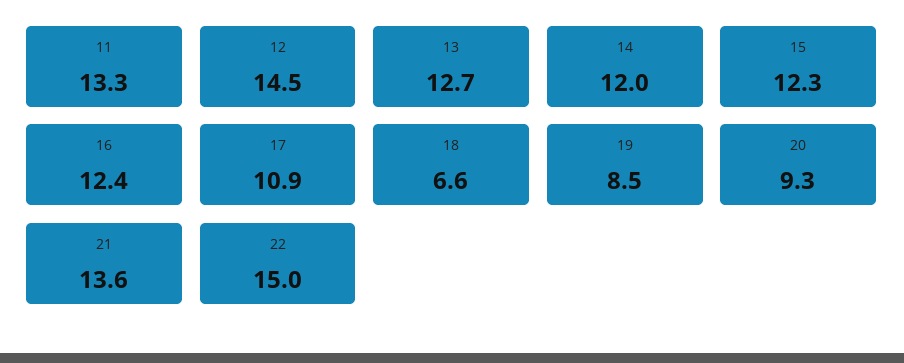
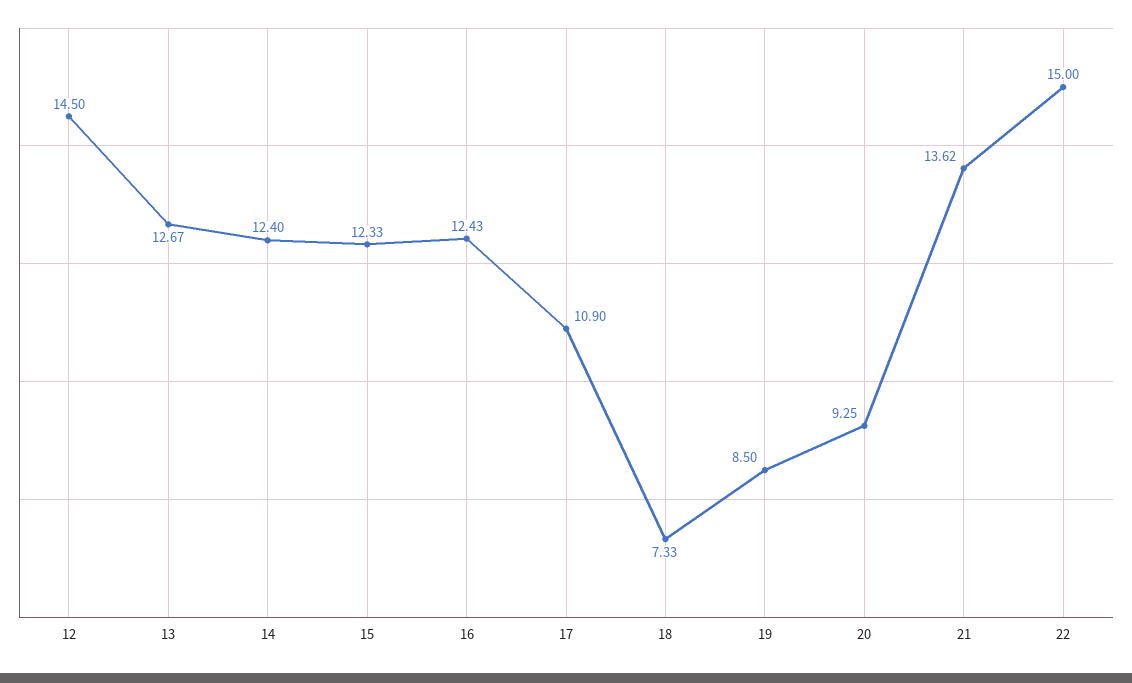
11: 13.3 -> none
14: 12 -> 12.4
18: 6.6 -> 7.33

